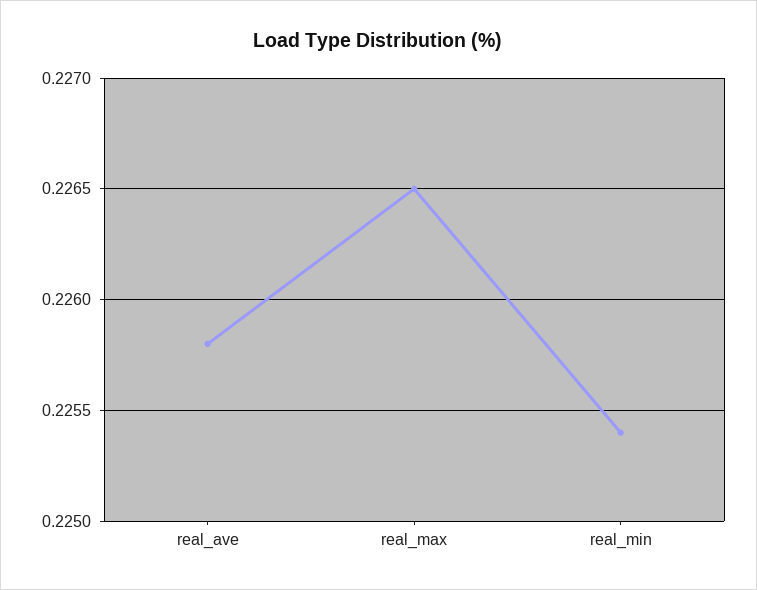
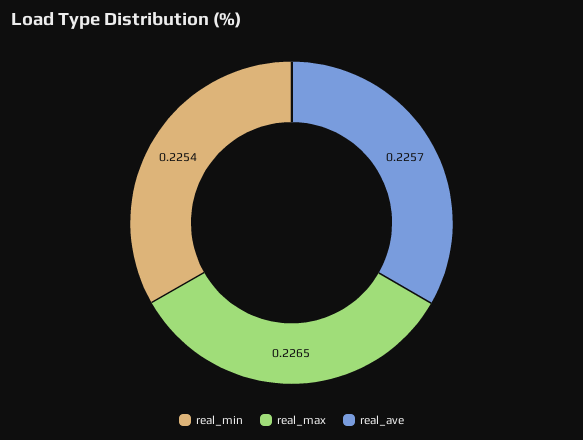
real_ave: 0.2258 -> 0.2257

